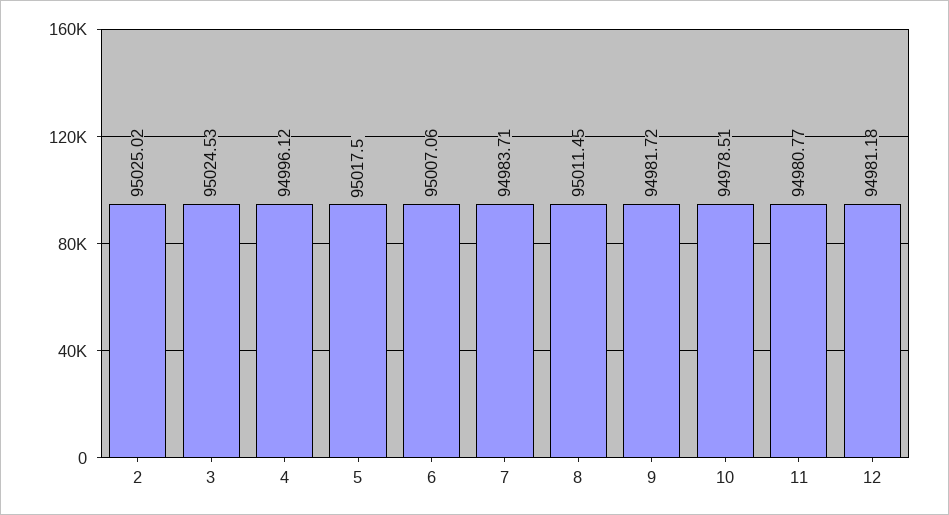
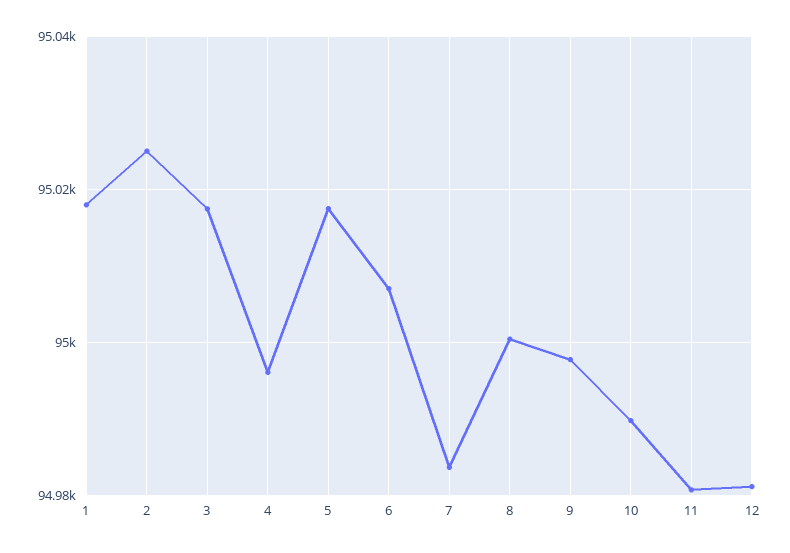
3: 95024.53 -> 95018
8: 95011.45 -> 95000
9: 94981.72 -> 94998
10: 94978.51 -> 94990
1: none -> 95018

